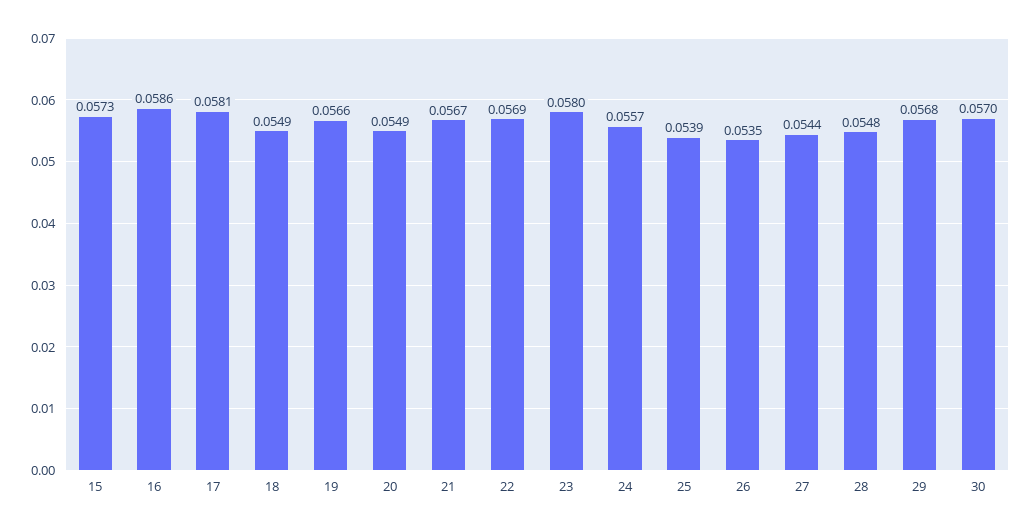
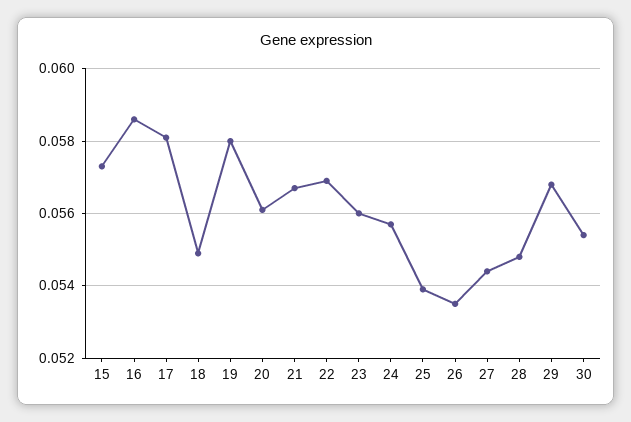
19: 0.0566 -> 0.058
20: 0.0549 -> 0.056
23: 0.058 -> 0.056
30: 0.057 -> 0.0555

